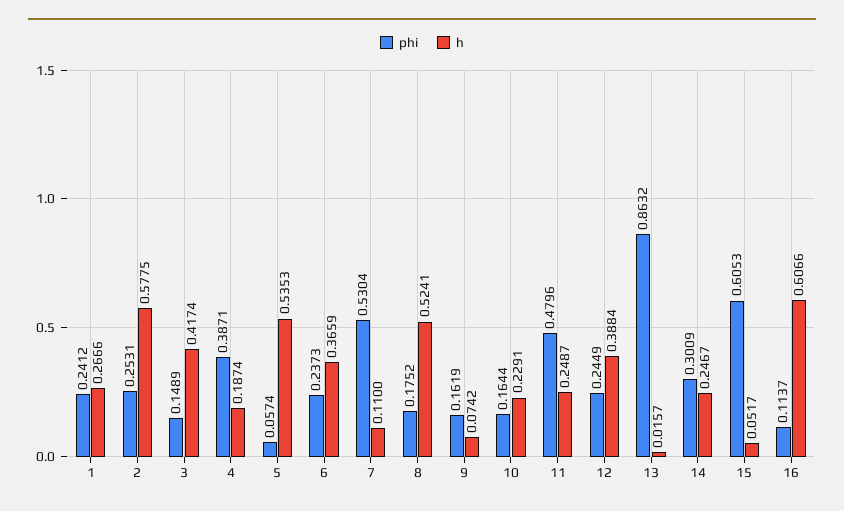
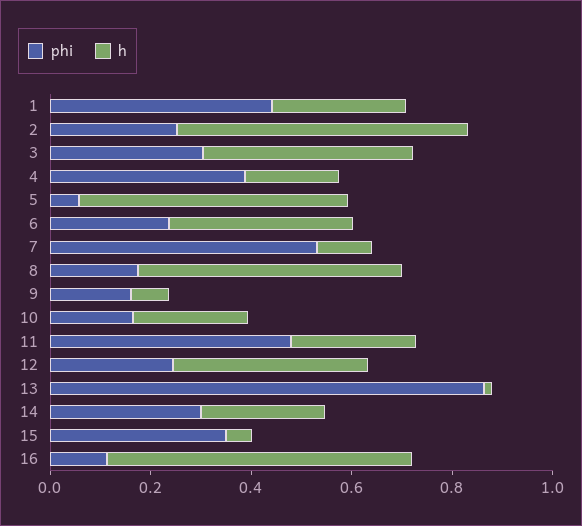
phi, 1: 0.2412 -> 0.45
phi, 3: 0.1489 -> 0.3
phi, 15: 0.6053 -> 0.35

